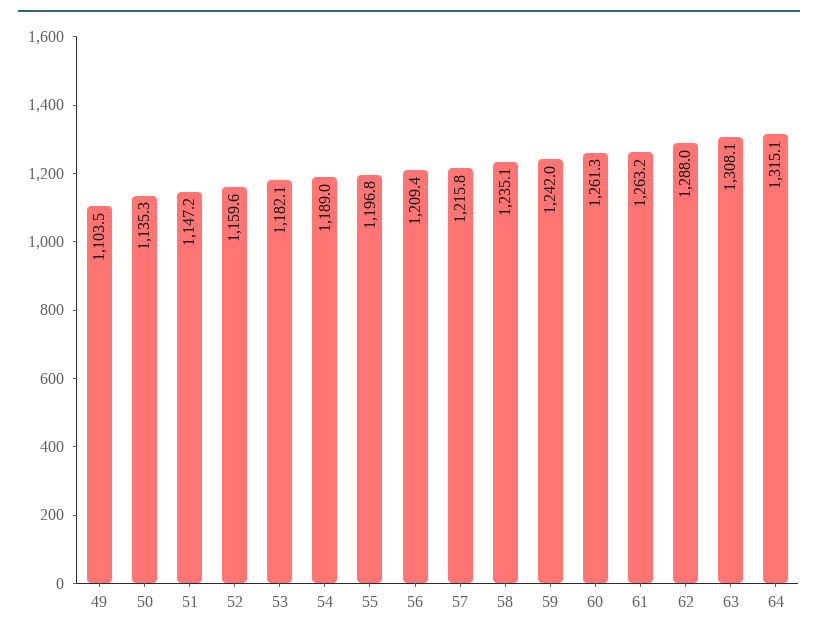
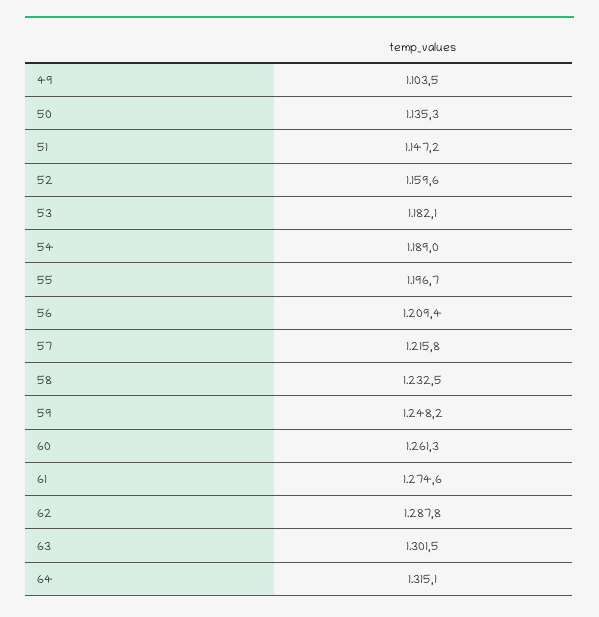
55: 1196.8 -> 1196.7
58: 1235.1 -> 1232.5
59: 1242 -> 1248.2
61: 1263.2 -> 1274.6
62: 1288 -> 1287.8
63: 1308.1 -> 1301.5

